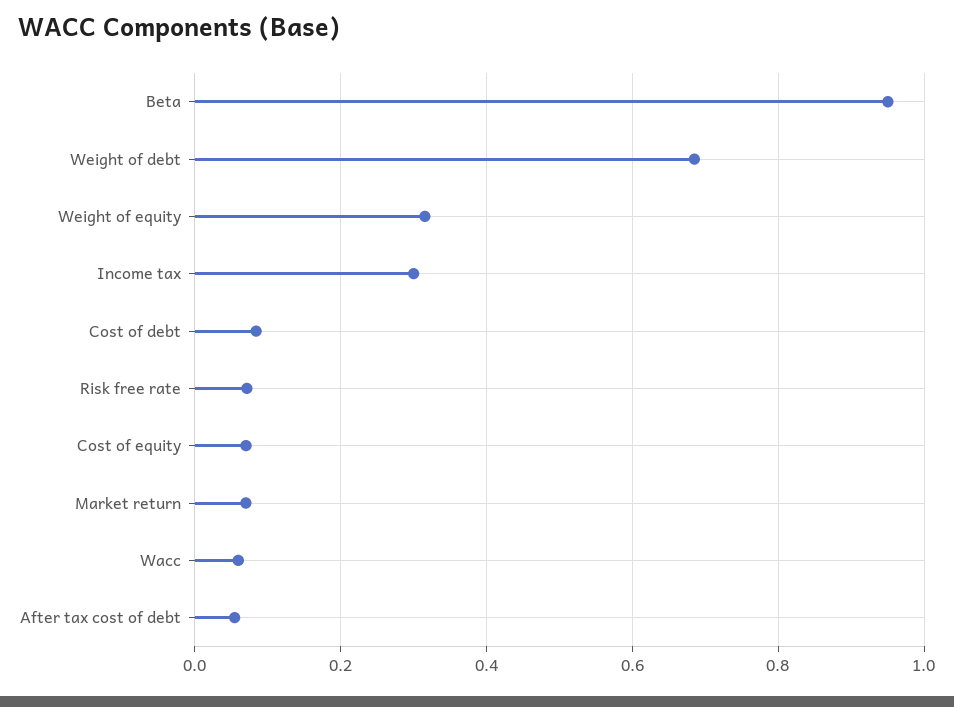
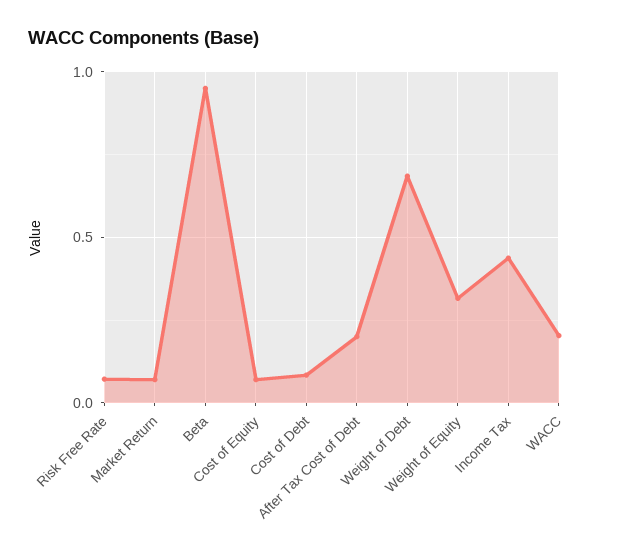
Income tax: 0.3 -> 0.45
Wacc: 0.06 -> 0.2
After tax cost of debt: 0.06 -> 0.2

